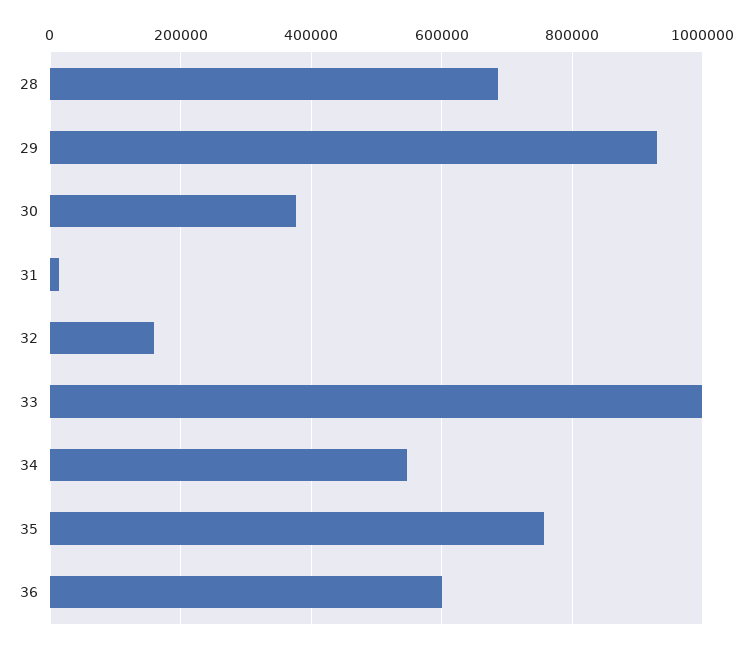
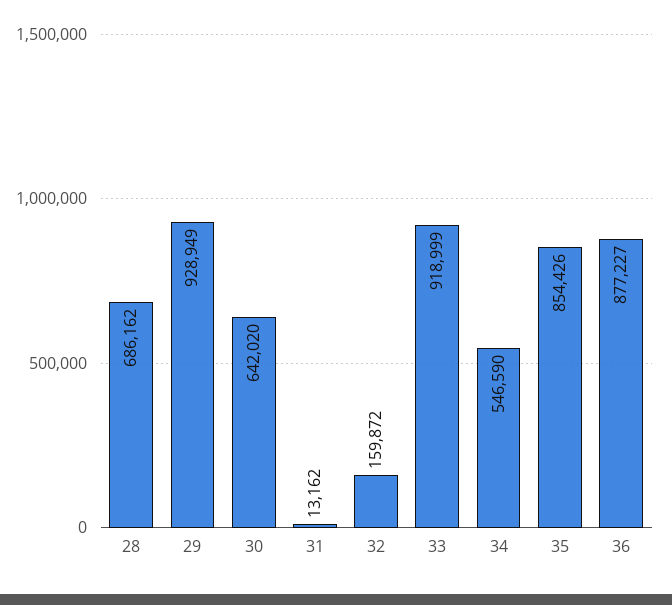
30: 380000 -> 642020
33: 1000000 -> 918999
35: 760000 -> 854426
36: 600000 -> 877227

